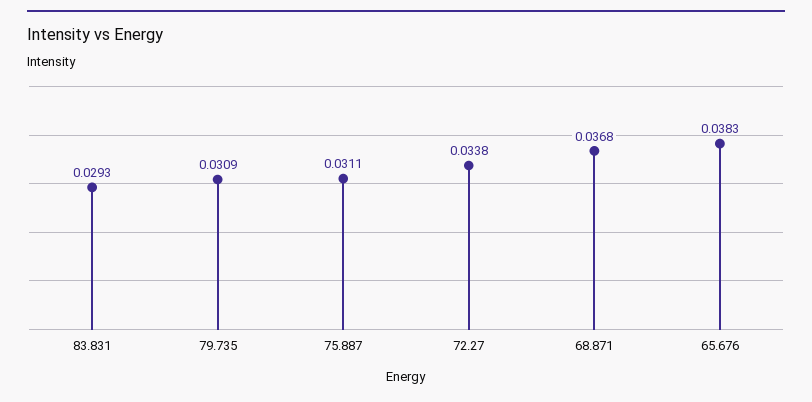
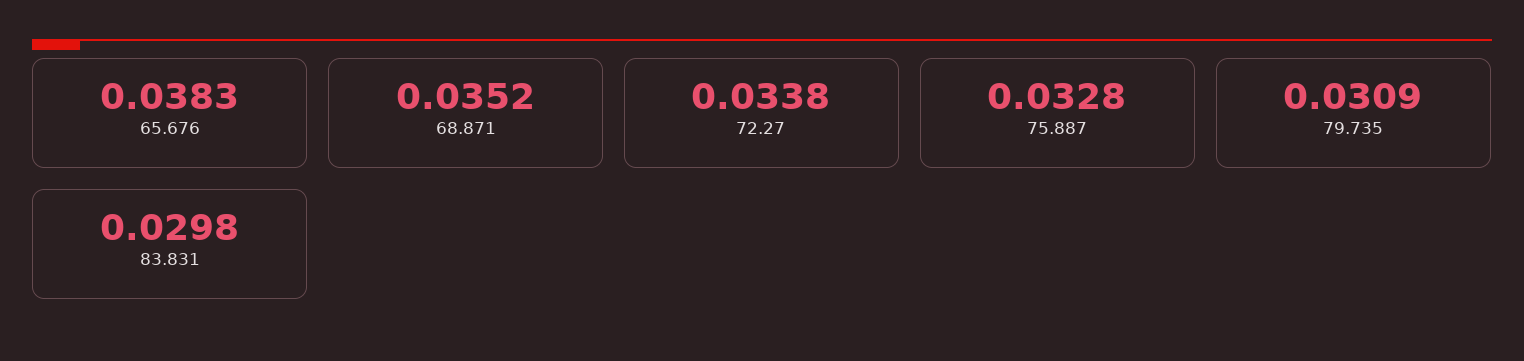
83.831: 0.0293 -> 0.0298
75.887: 0.0311 -> 0.0328
68.871: 0.0368 -> 0.0352

